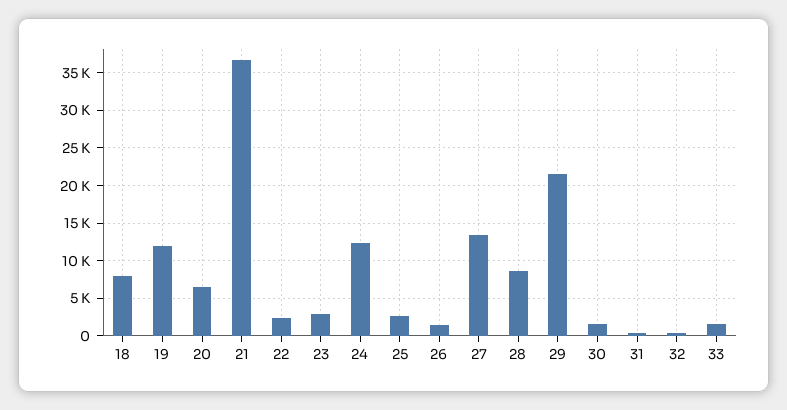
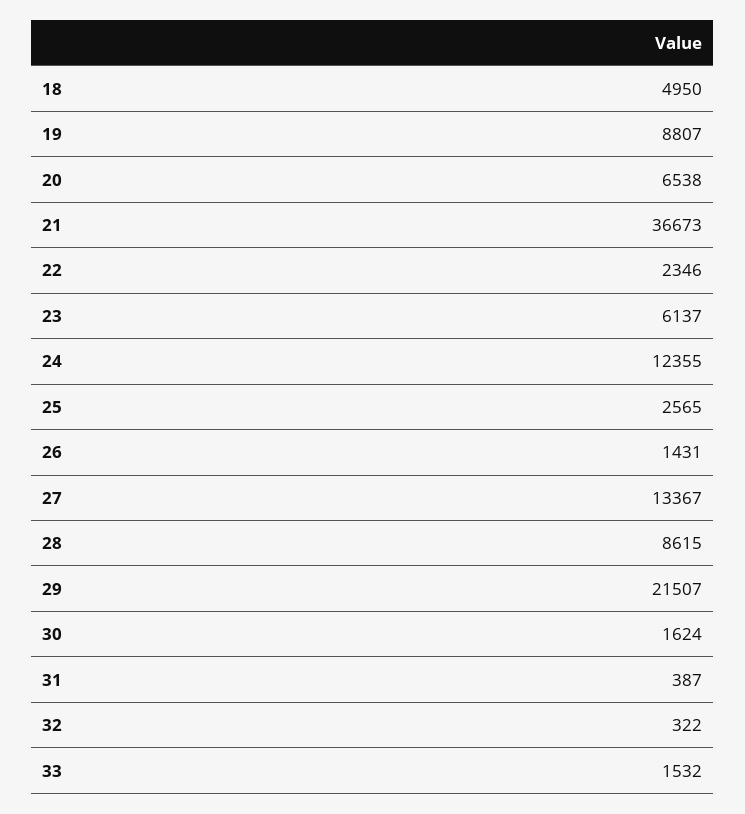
18: 8000 -> 4950
19: 12000 -> 8807
23: 3000 -> 6137

